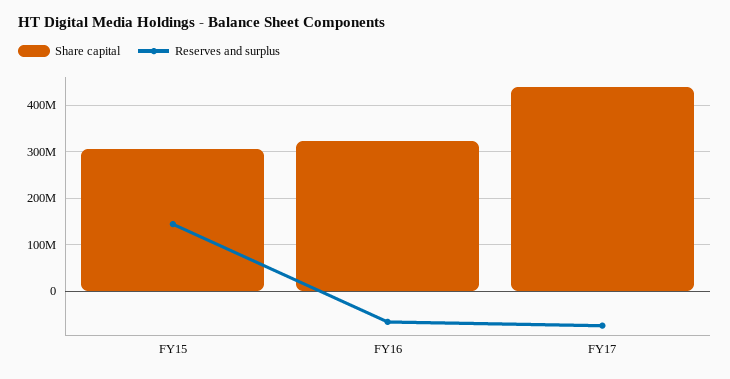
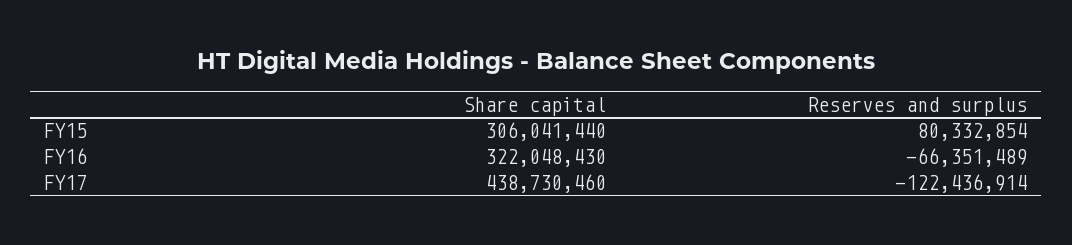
Reserves and surplus, FY15: 140000000 -> 80332854
Reserves and surplus, FY17: -80000000 -> -122436914

